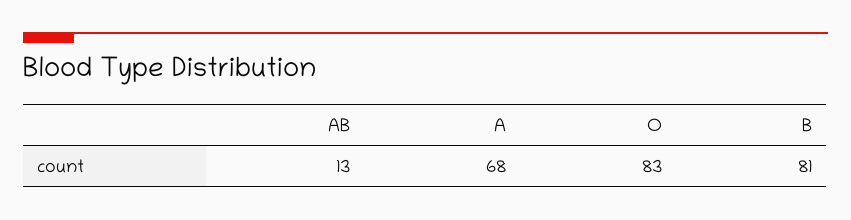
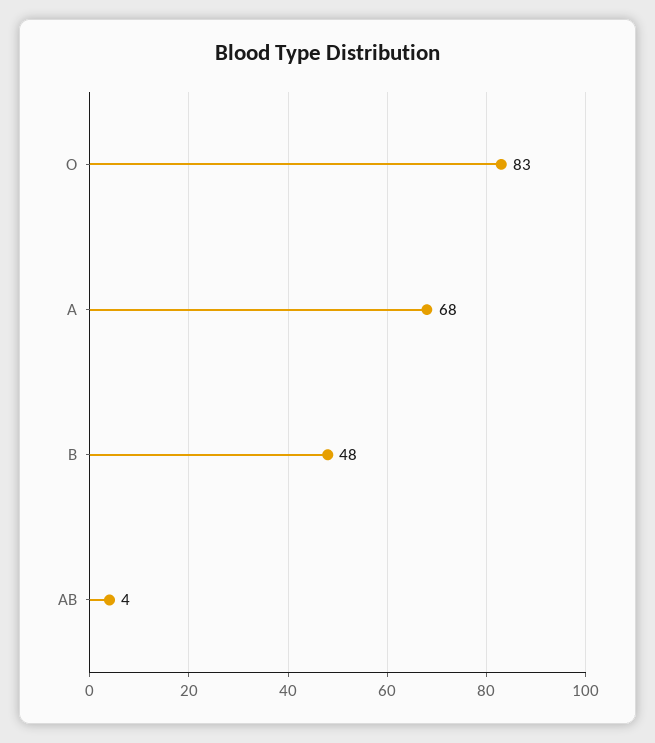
AB: 13 -> 4
B: 81 -> 48

